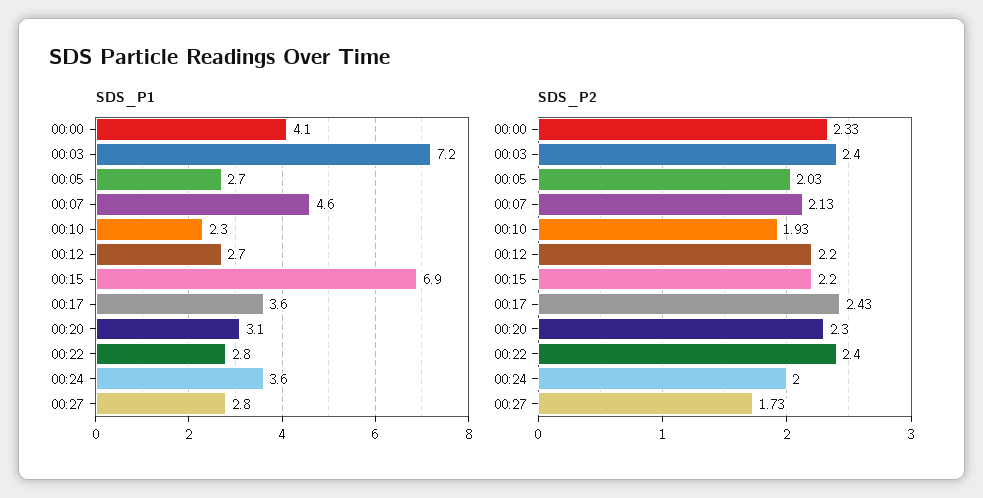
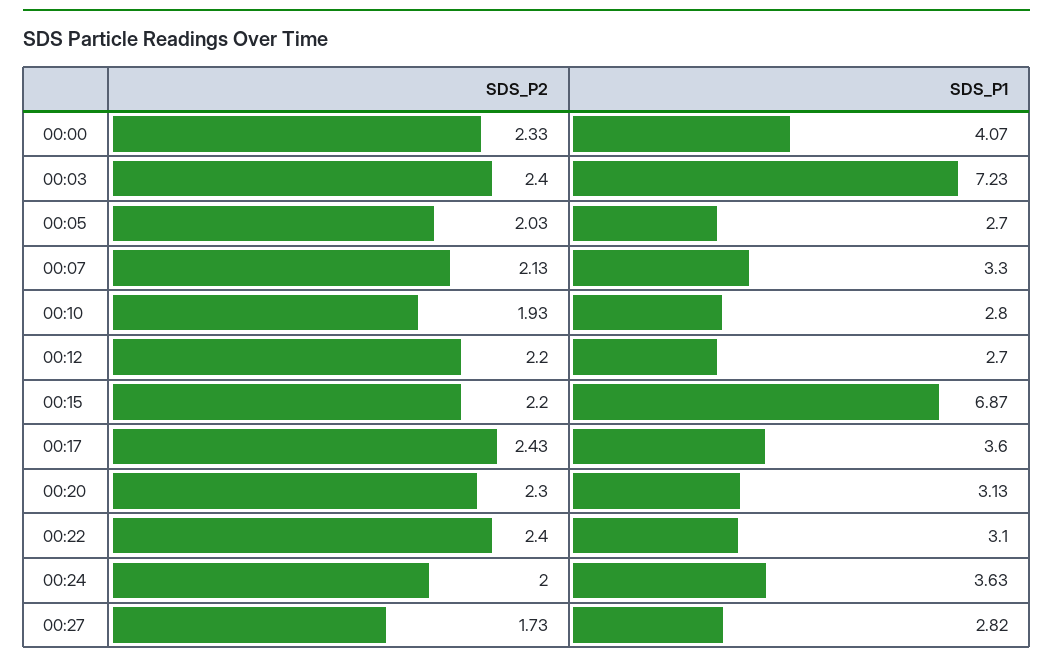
SDS_P1, 00:07: 4.6 -> 3.3
SDS_P1, 00:10: 2.3 -> 2.8
SDS_P1, 00:22: 2.8 -> 3.1

